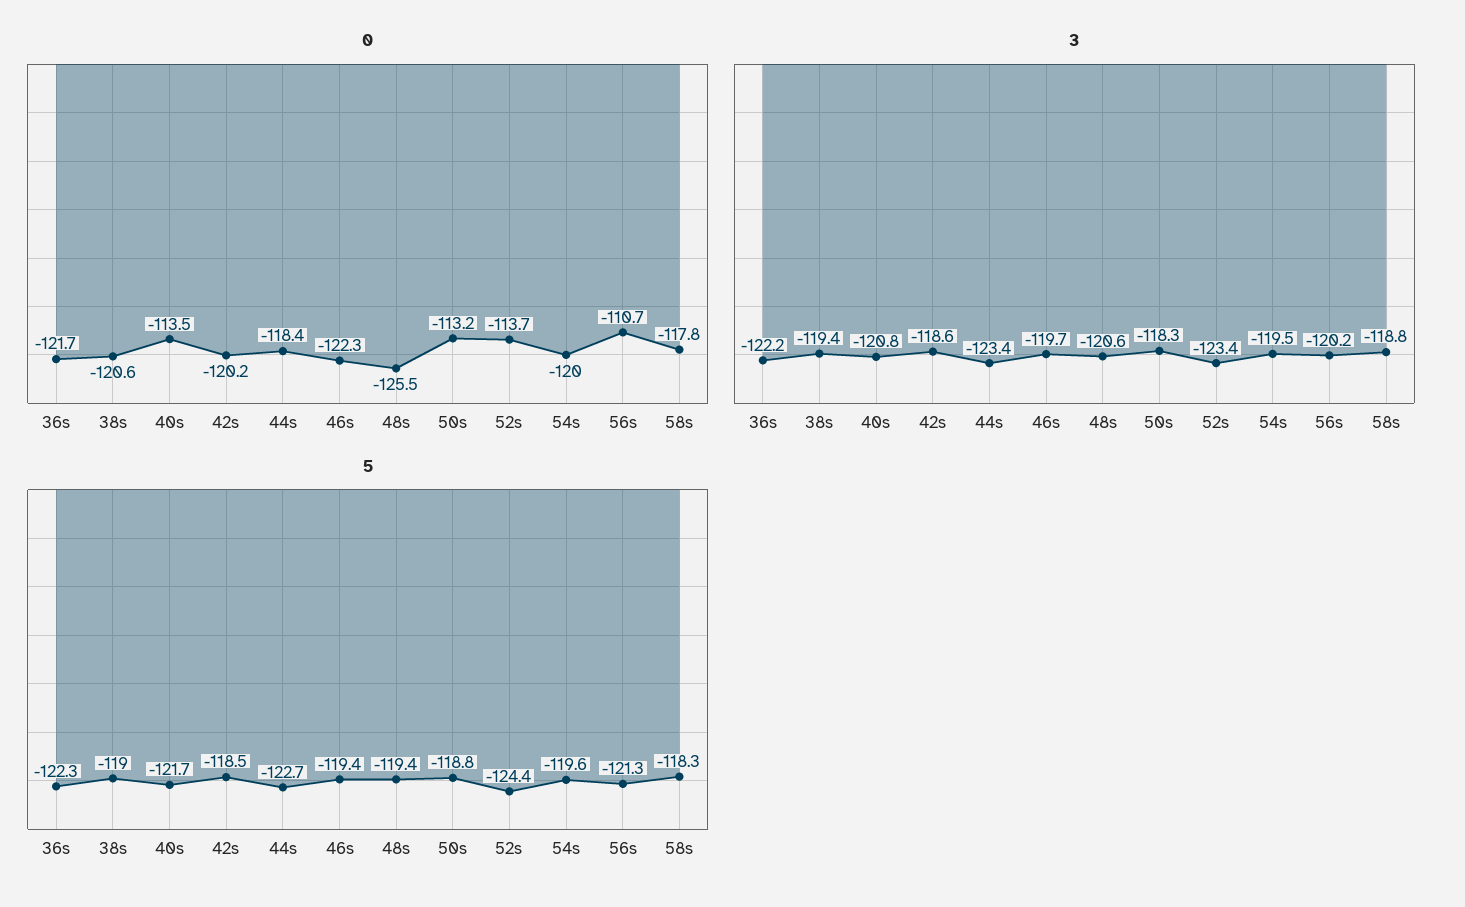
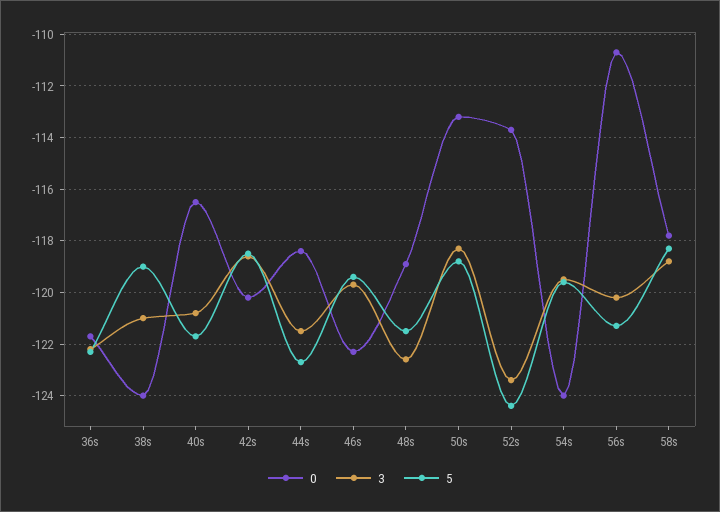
0, 38s: -120.6 -> -124
0, 40s: -113.5 -> -116.5
0, 48s: -125.5 -> -119
0, 54s: -120 -> -124
3, 38s: -119.4 -> -121
3, 44s: -123.4 -> -121.5
3, 48s: -120.6 -> -122.5
5, 48s: -119.4 -> -121.5

